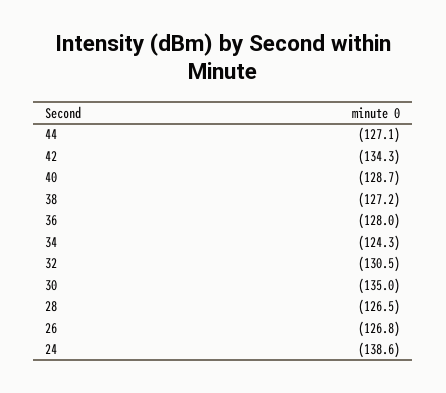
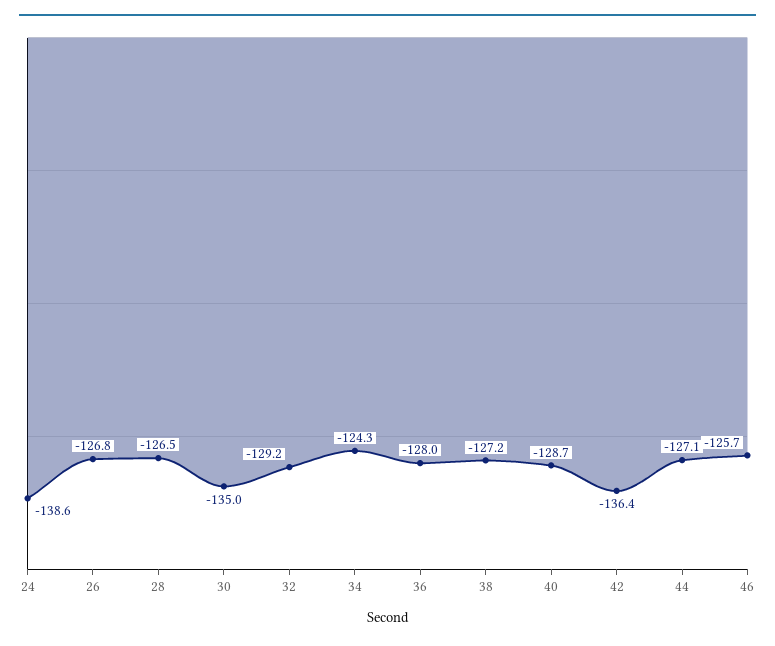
42: -134.3 -> -136.4
32: -130.5 -> -129.2
46: none -> -125.7

